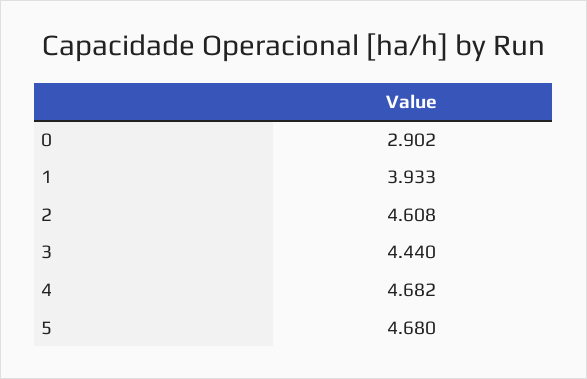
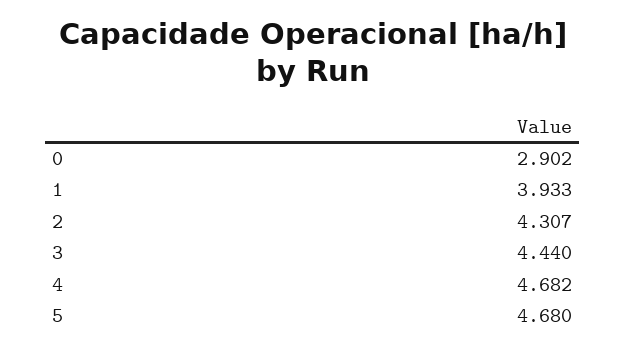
2: 4.608 -> 4.307

